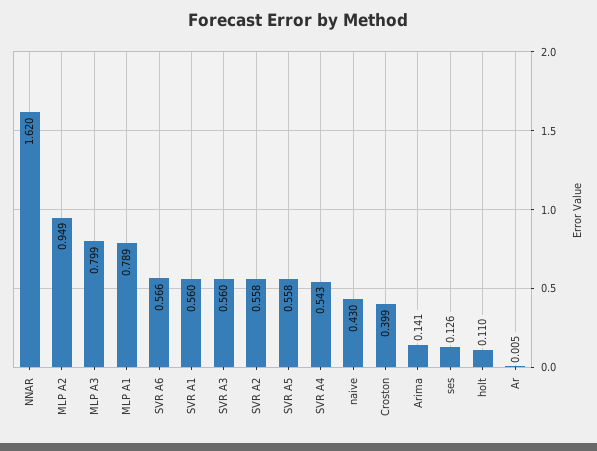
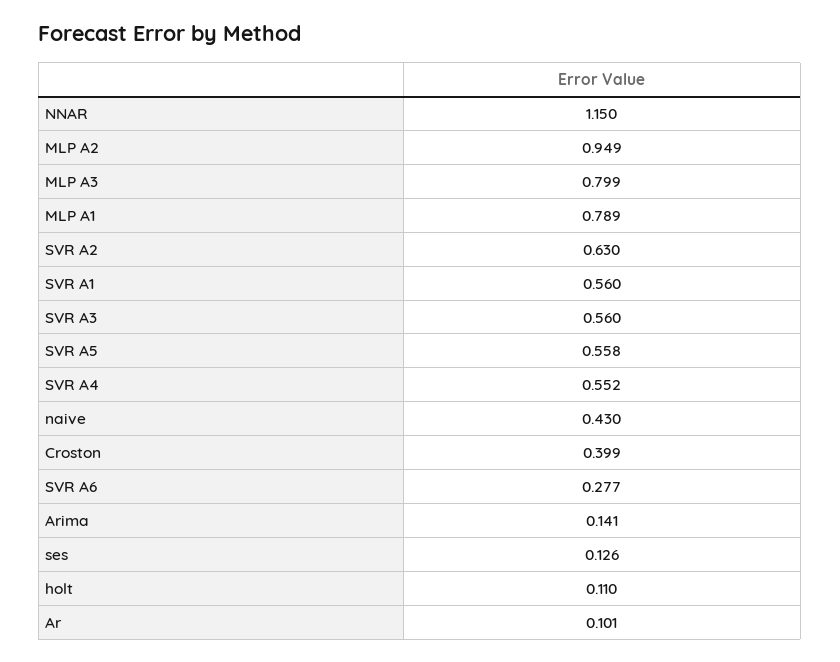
NNAR: 1.62 -> 1.15
SVR A6: 0.566 -> 0.277
SVR A2: 0.558 -> 0.63
SVR A4: 0.543 -> 0.552
Ar: 0.005 -> 0.101

